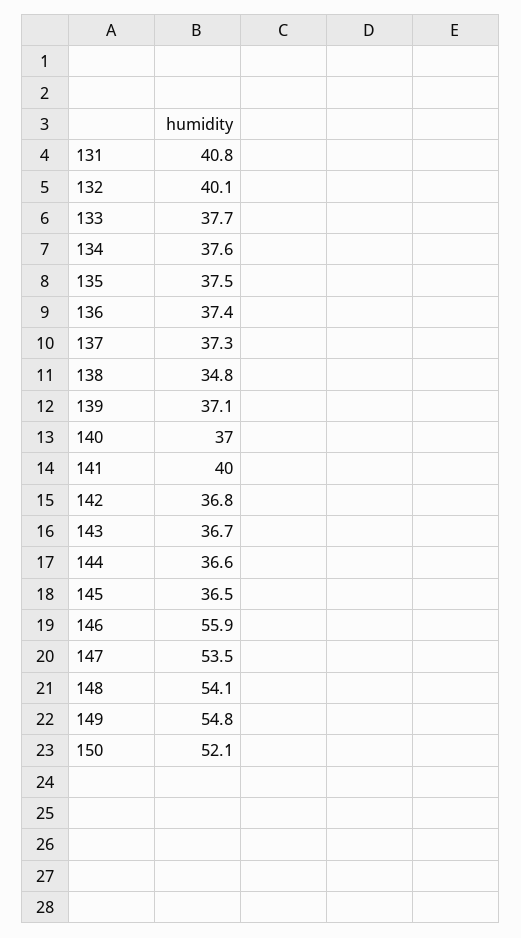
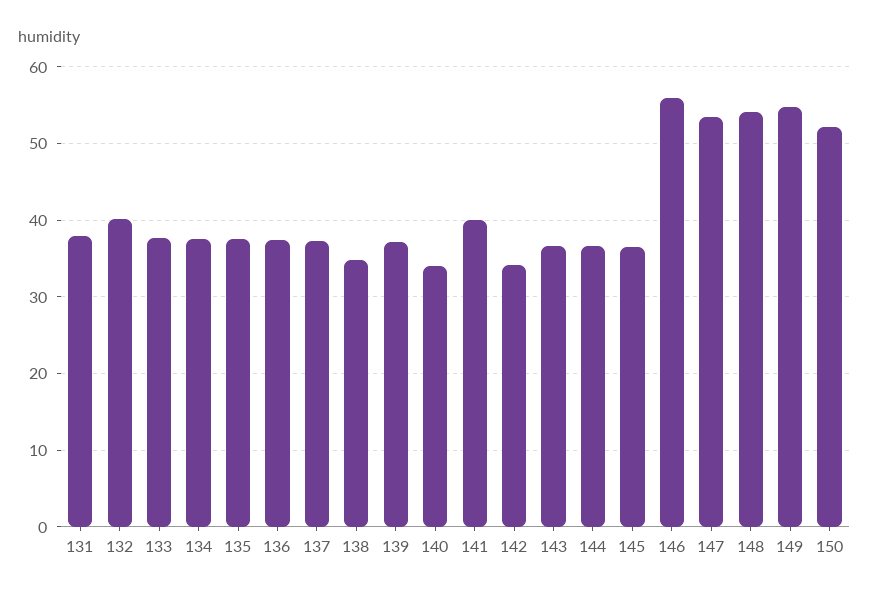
131: 40.8 -> 38
140: 37 -> 34
142: 36.8 -> 34

